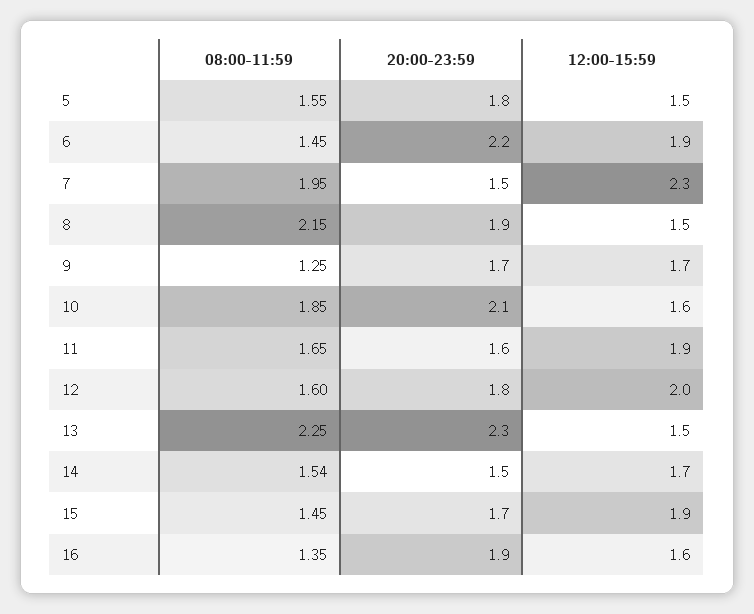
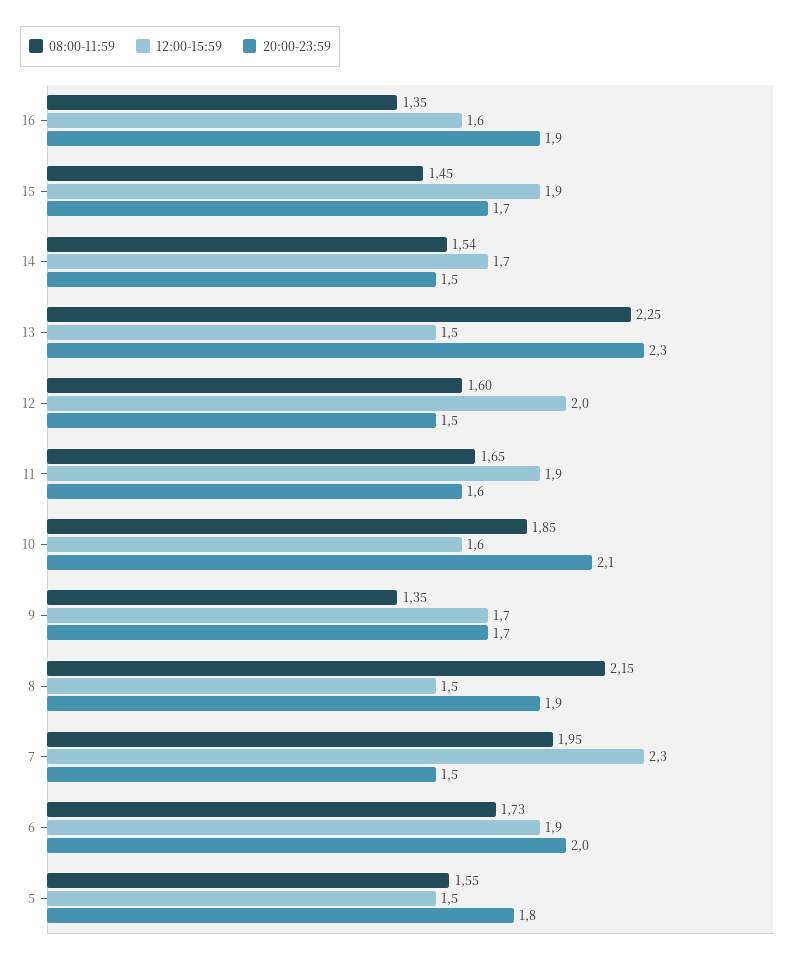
08:00-11:59, 6: 1.45 -> 1.73
20:00-23:59, 6: 2.2 -> 2
08:00-11:59, 9: 1.25 -> 1.35
20:00-23:59, 12: 1.8 -> 1.5

